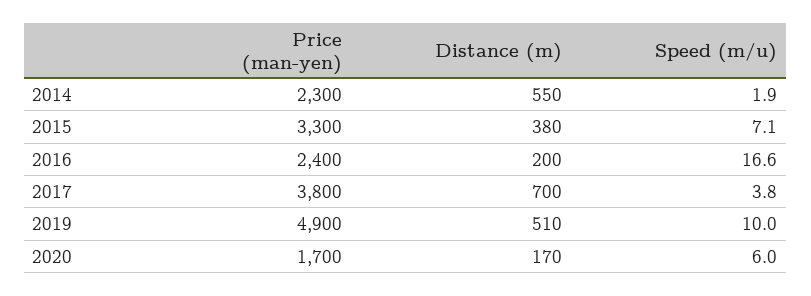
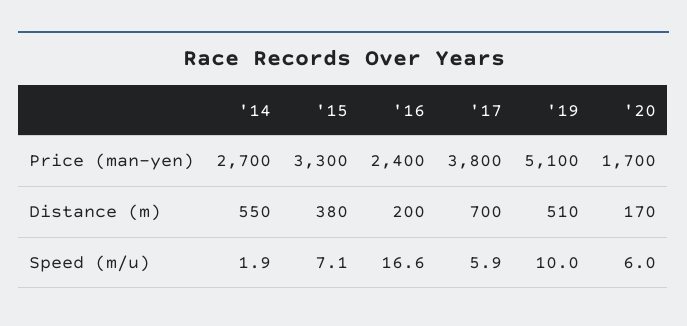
Price (man-yen), 2014: 2300 -> 2700
Speed (m/u), 2017: 3.8 -> 5.9
Price (man-yen), 2019: 4900 -> 5100

